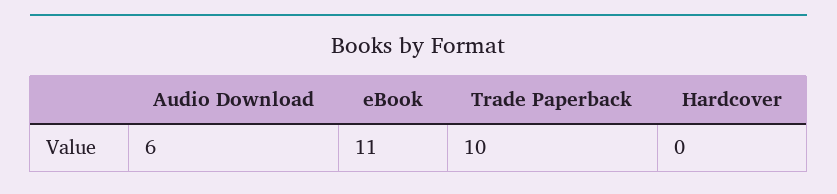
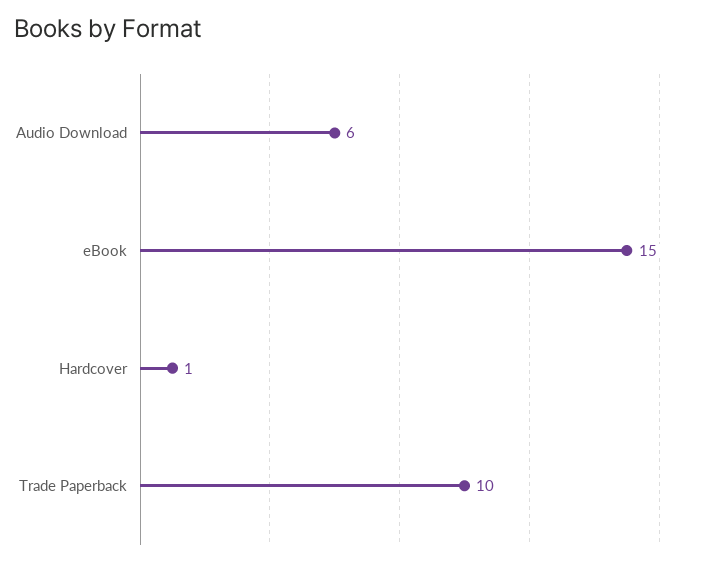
eBook: 11 -> 15
Hardcover: 0 -> 1

